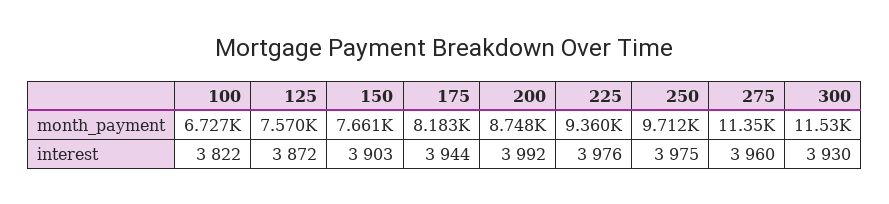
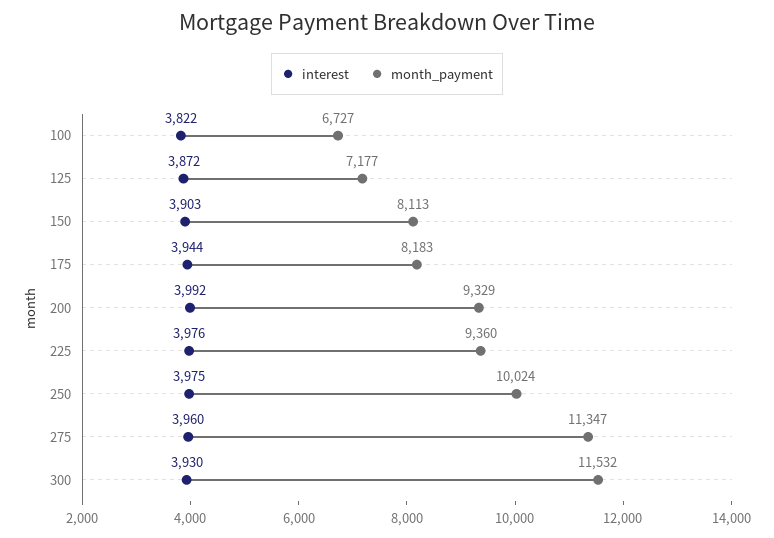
month_payment, 125: 7570 -> 7177
month_payment, 150: 7661 -> 8113
month_payment, 200: 8748 -> 9329
month_payment, 250: 9712 -> 10024

